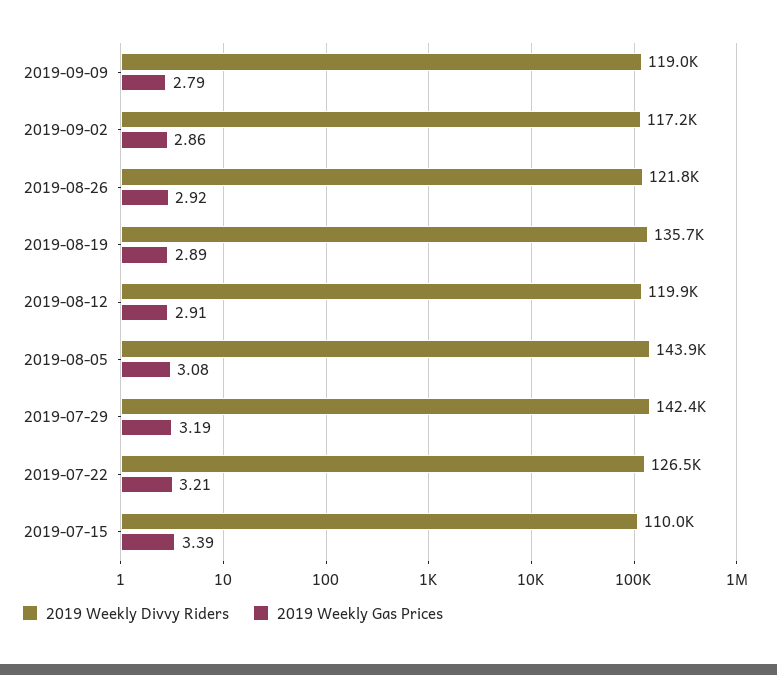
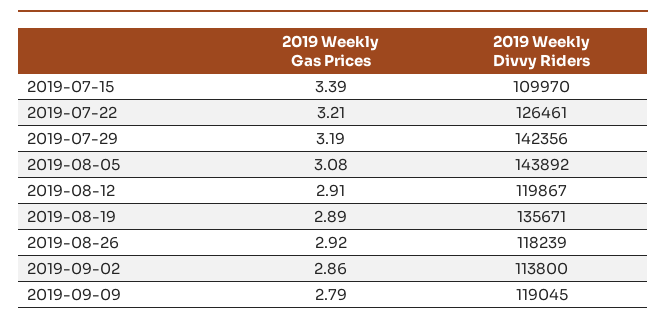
2019 Weekly Divvy Riders, 2019-09-02: 117200 -> 113800
2019 Weekly Divvy Riders, 2019-08-26: 121800 -> 118239

